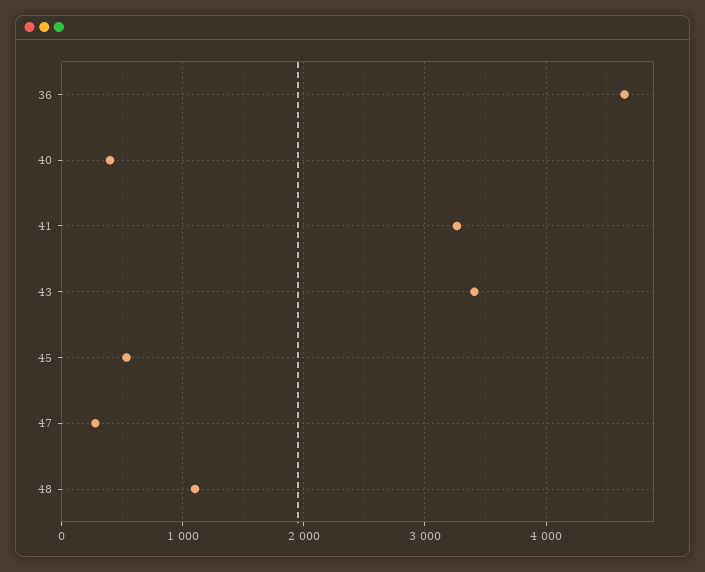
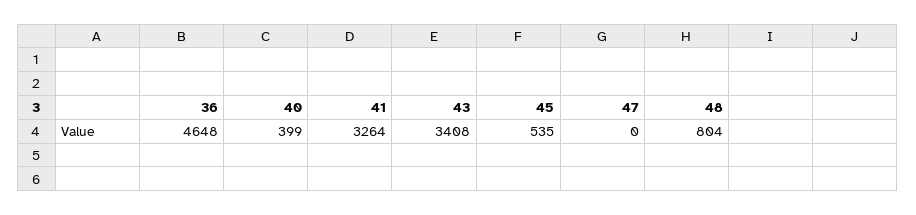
47: 300 -> 0
48: 1100 -> 804

